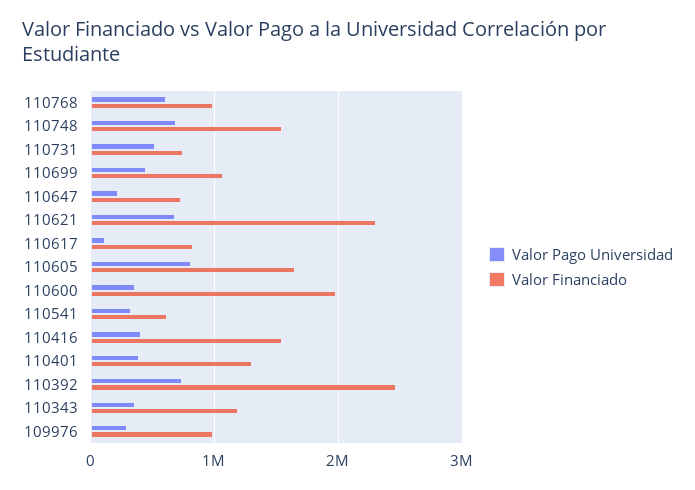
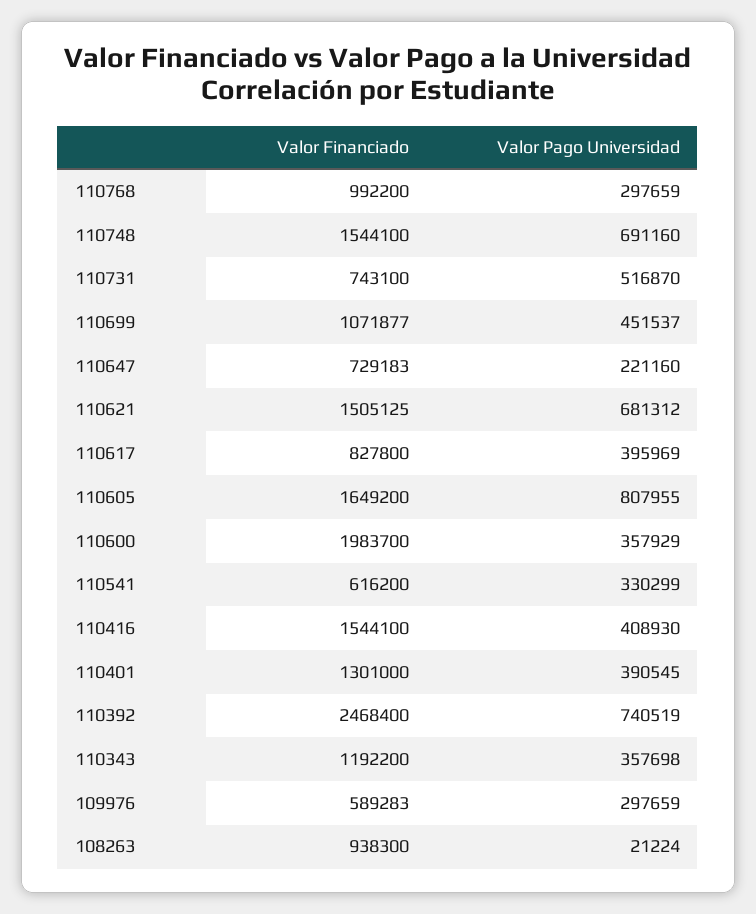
Valor Pago Universidad, 110768: 600000 -> 297659
Valor Financiado, 110621: 2300000 -> 1505125
Valor Pago Universidad, 110617: 100000 -> 395969
Valor Financiado, 109976: 1000000 -> 589283
Valor Financiado, 108263: none -> 938300
Valor Pago Universidad, 108263: none -> 21224

